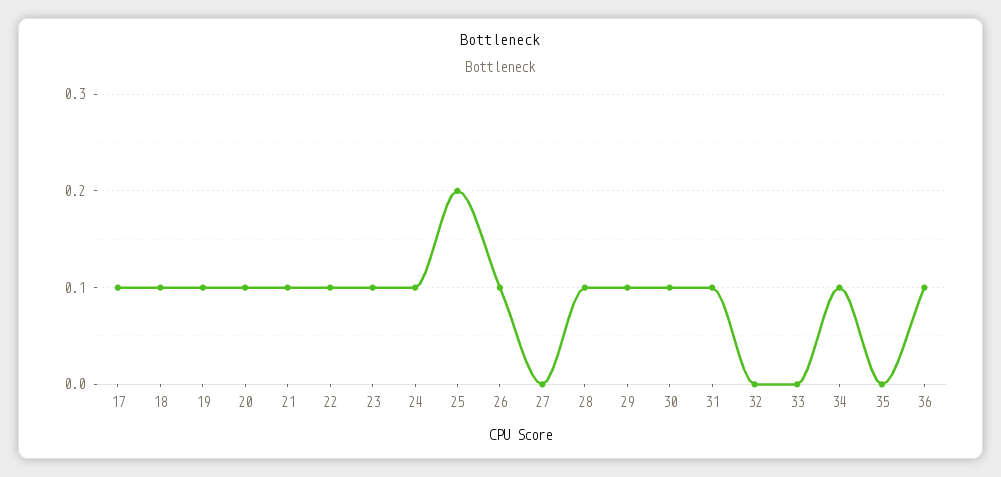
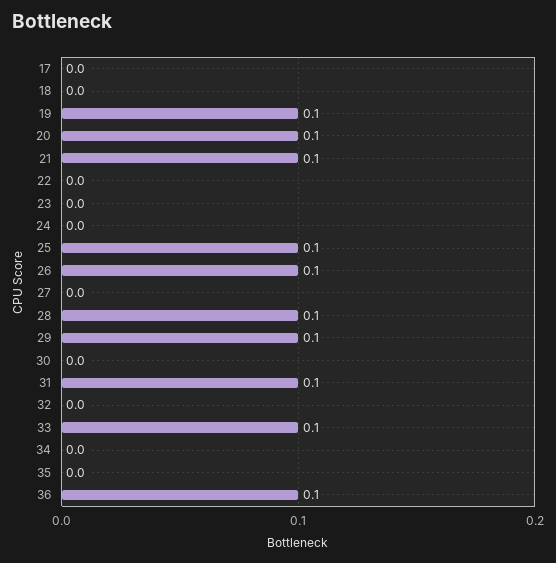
17: 0.1 -> 0
18: 0.1 -> 0
22: 0.1 -> 0
23: 0.1 -> 0
24: 0.1 -> 0
25: 0.2 -> 0.1
30: 0.1 -> 0
33: 0 -> 0.1
34: 0.1 -> 0

